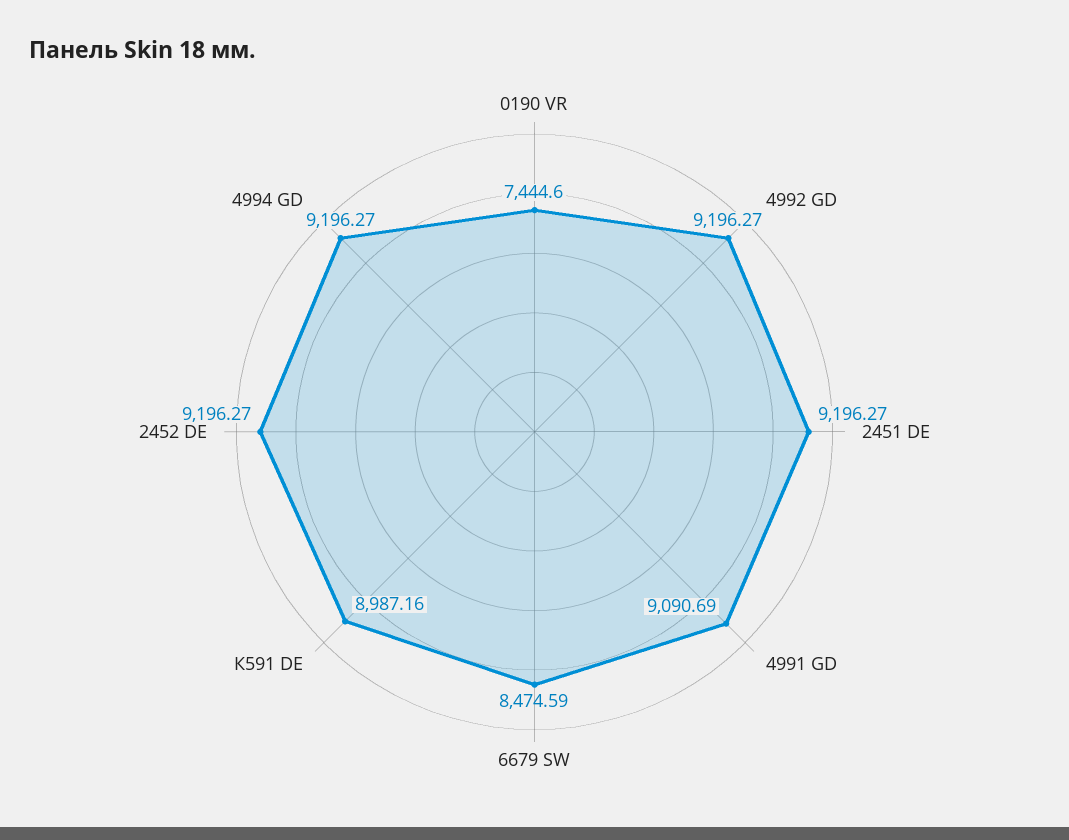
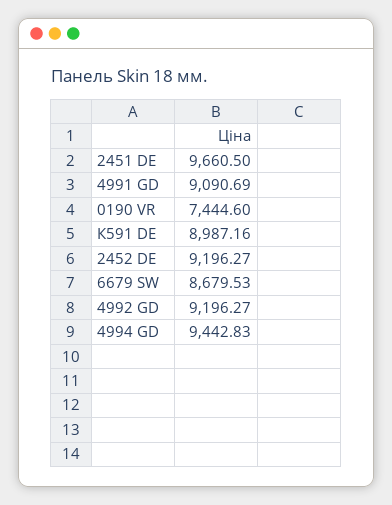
2451 DE: 9196.27 -> 9660.5
6679 SW: 8474.59 -> 8679.53
4994 GD: 9196.27 -> 9442.83

